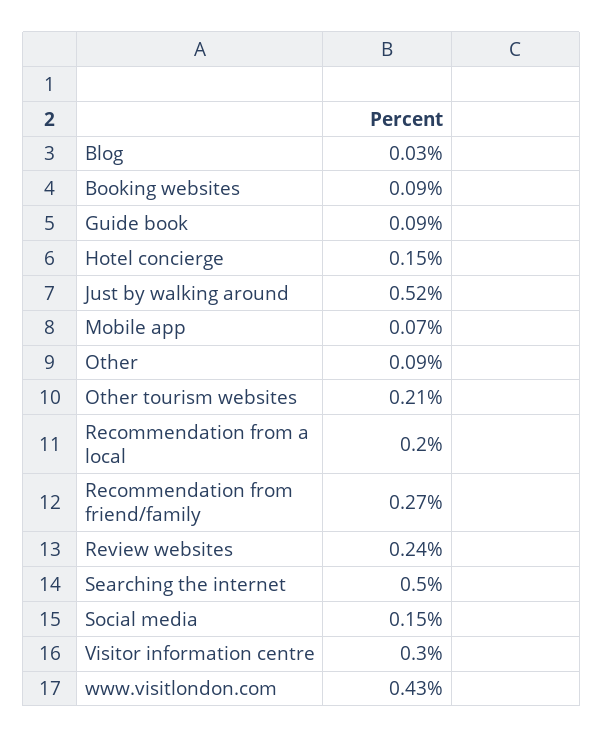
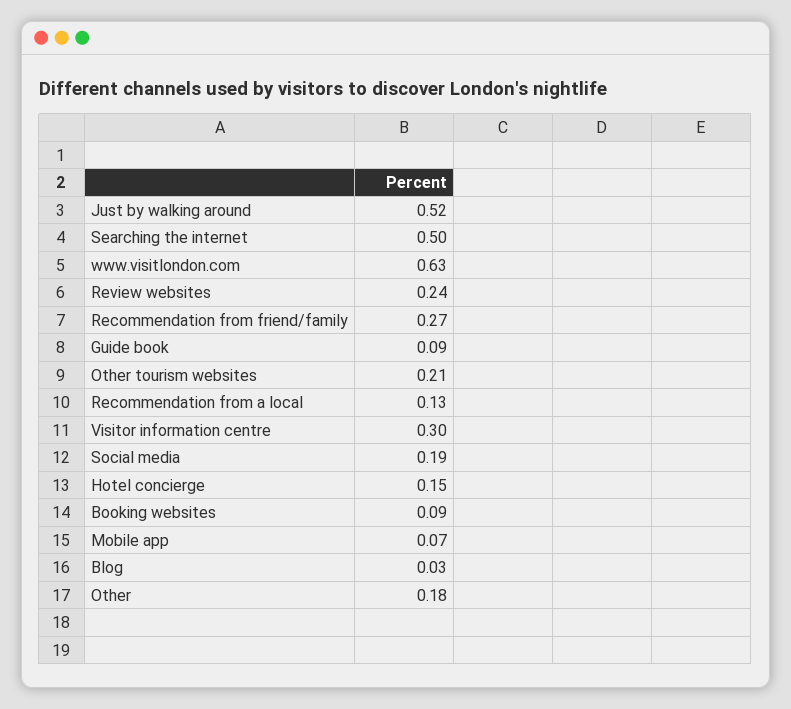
Other: 0.09 -> 0.18
Recommendation from a local: 0.2 -> 0.13
Social media: 0.15 -> 0.19
www.visitlondon.com: 0.43 -> 0.63

